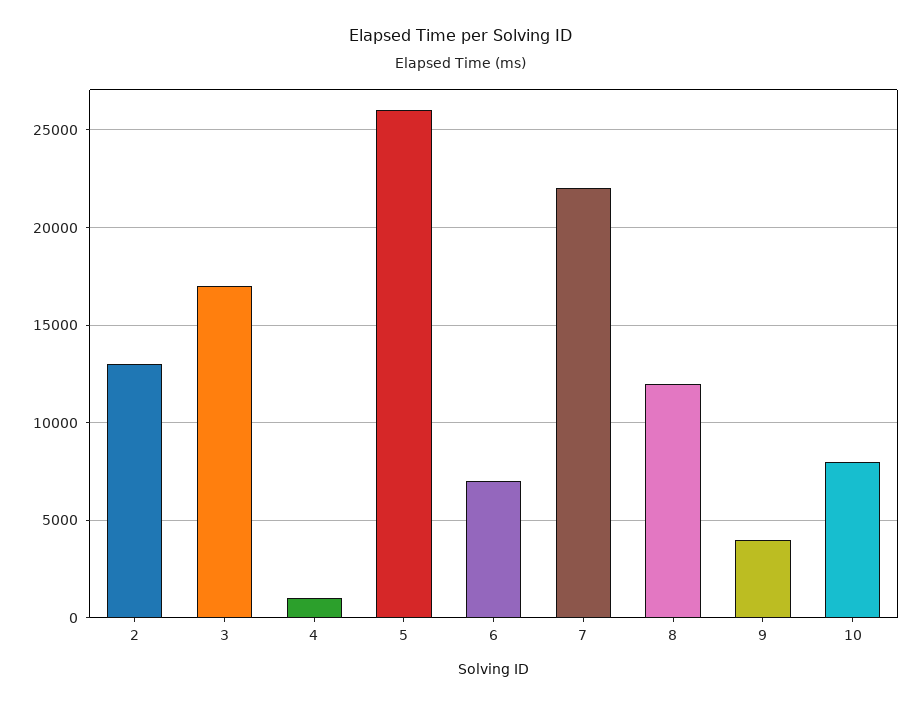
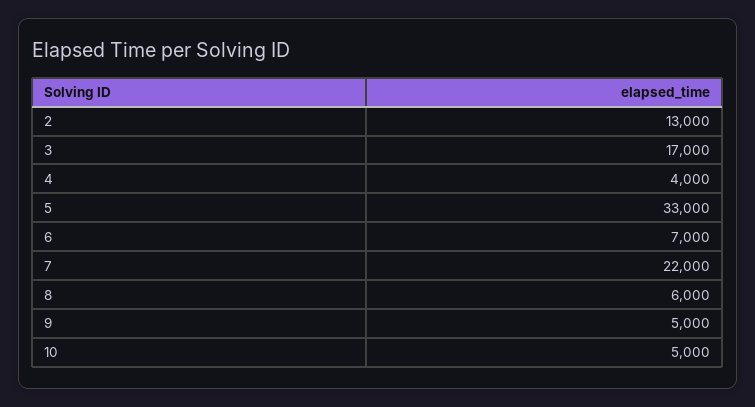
4: 1000 -> 4000
5: 26000 -> 33000
8: 12000 -> 6000
9: 4000 -> 5000
10: 8000 -> 5000

